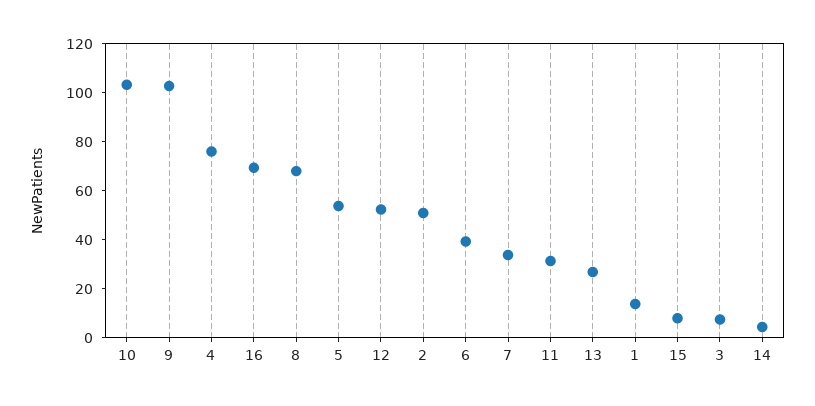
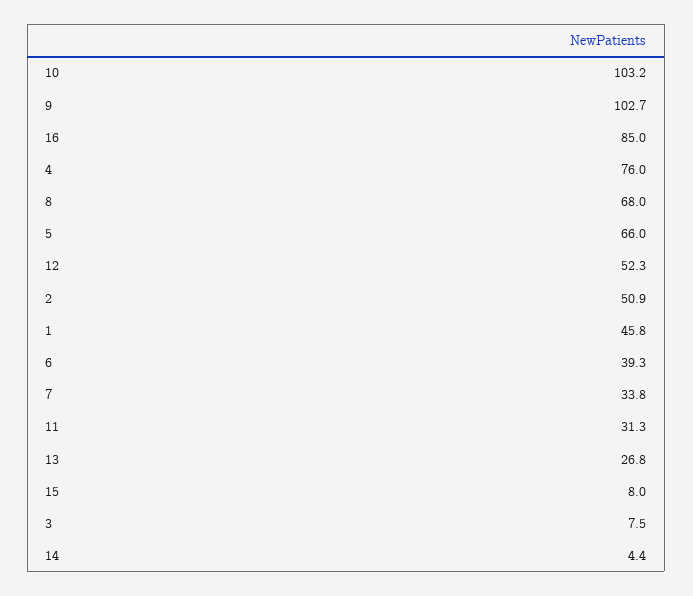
16: 70 -> 85
5: 55 -> 66
1: 15 -> 45.8

